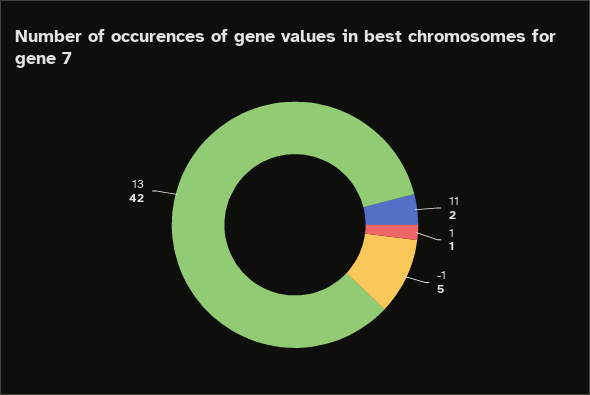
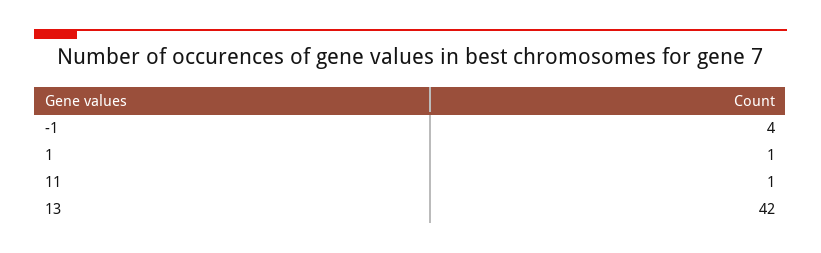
11: 2 -> 1
-1: 5 -> 4

